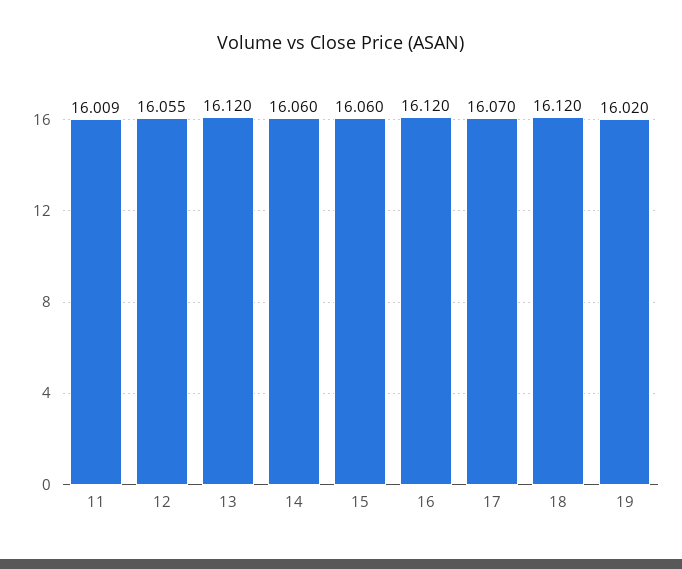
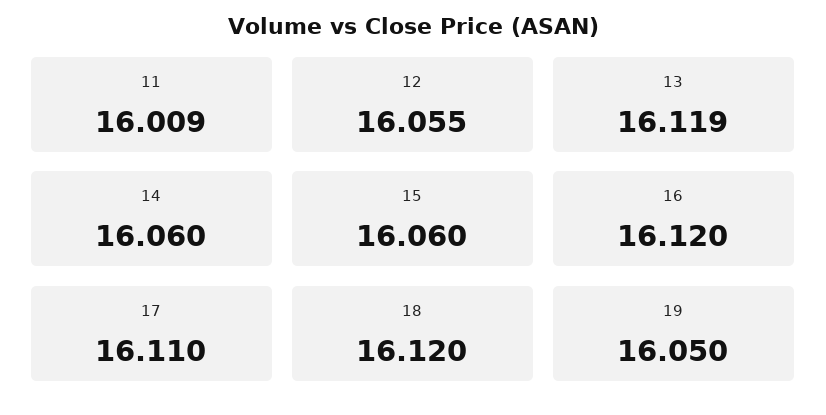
13: 16.12 -> 16.119
17: 16.07 -> 16.11
19: 16.02 -> 16.05

